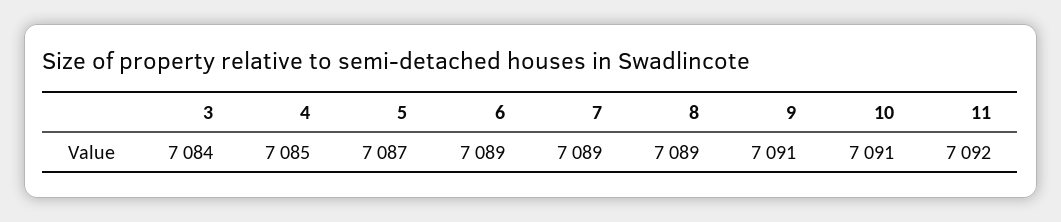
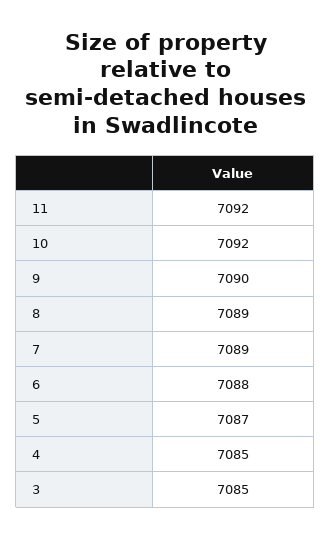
3: 7084 -> 7085
6: 7089 -> 7088
9: 7091 -> 7090
10: 7091 -> 7092

